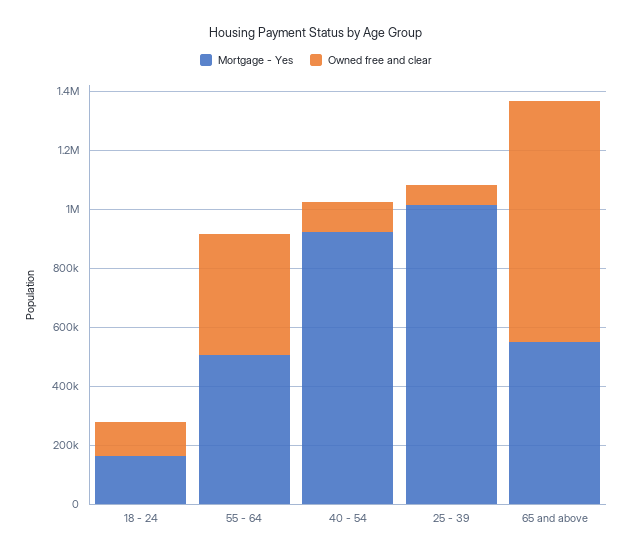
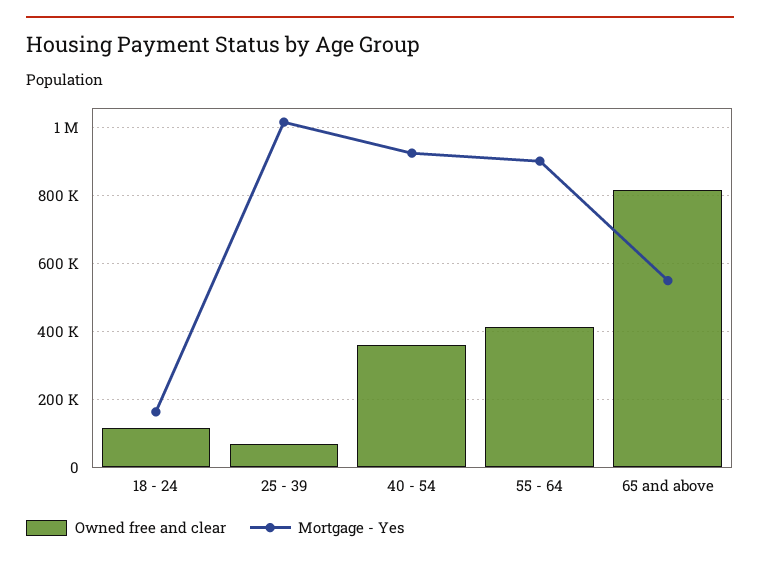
Mortgage - Yes, 55 - 64: 500000 -> 900000
Owned free and clear, 40 - 54: 100000 -> 360000

